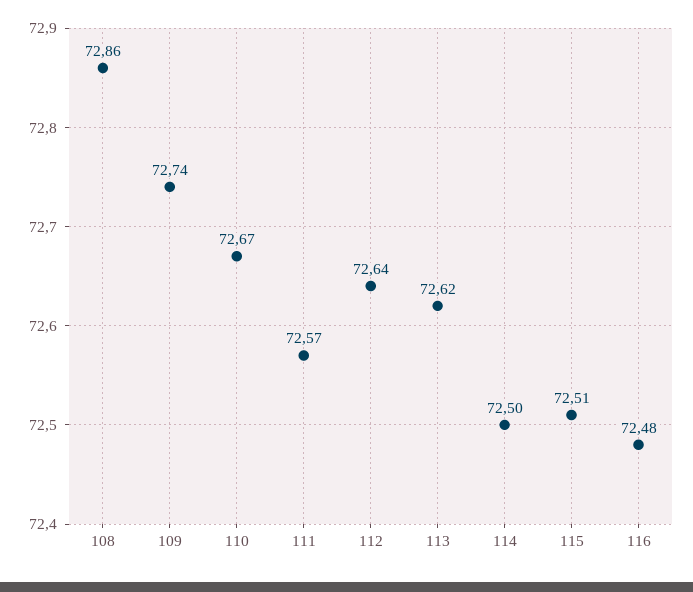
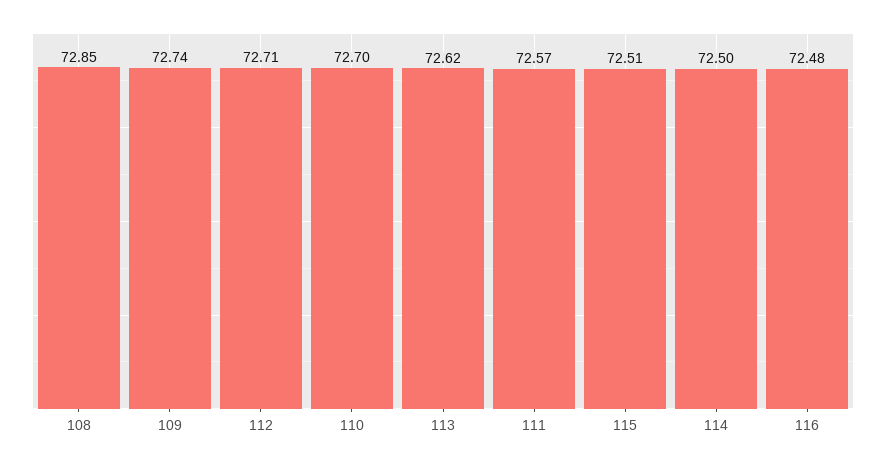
108: 72.86 -> 72.85
110: 72.67 -> 72.7
112: 72.64 -> 72.71

